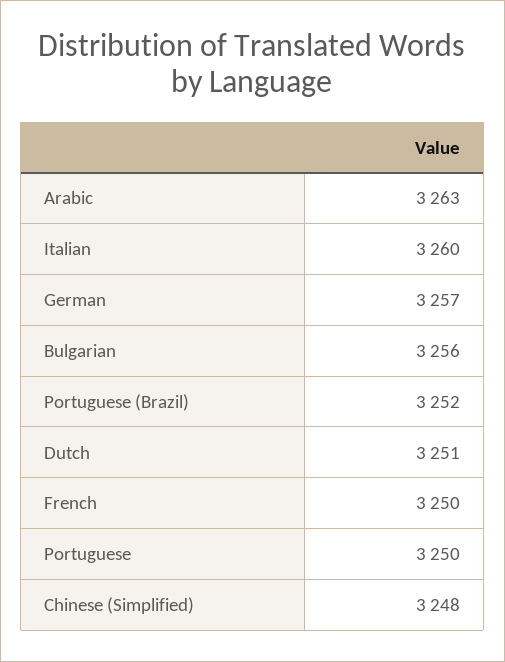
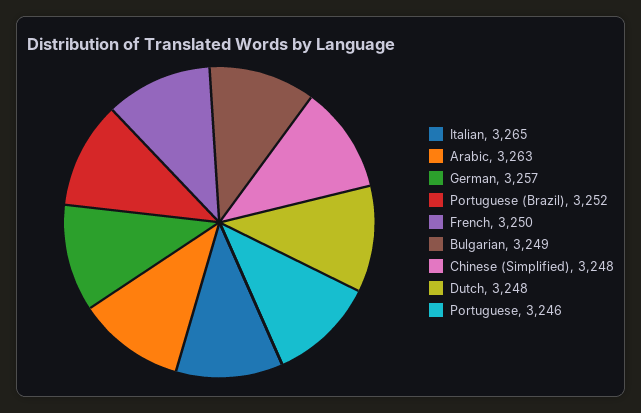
Italian: 3260 -> 3265
Bulgarian: 3256 -> 3249
Dutch: 3251 -> 3248
Portuguese: 3250 -> 3246

